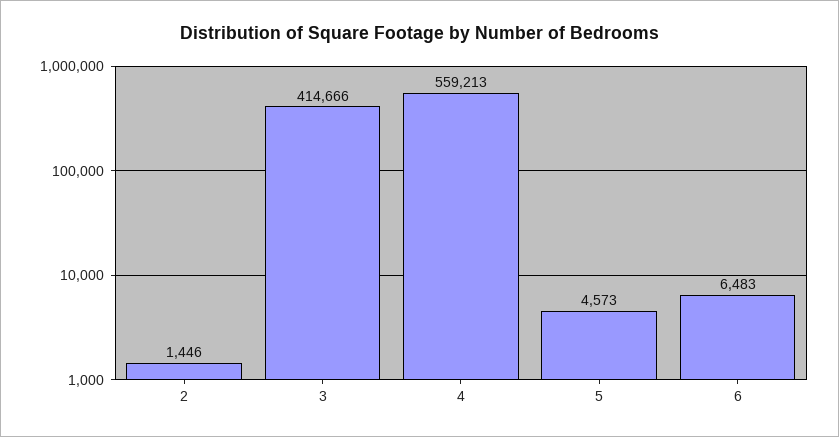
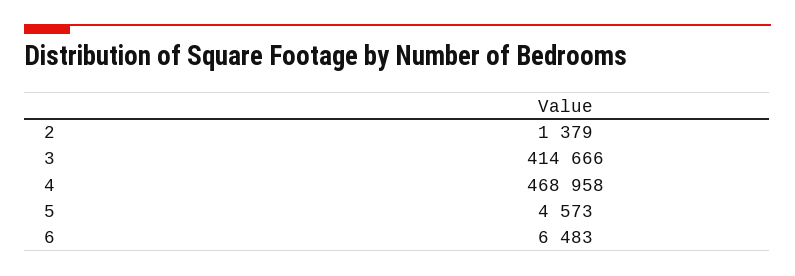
2: 1446 -> 1379
4: 559213 -> 468958

